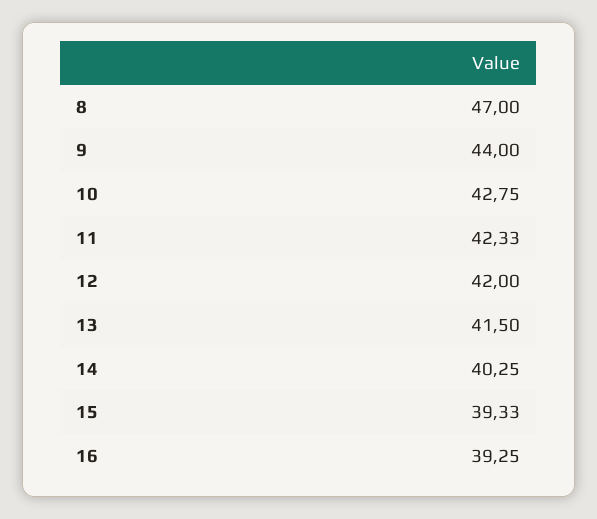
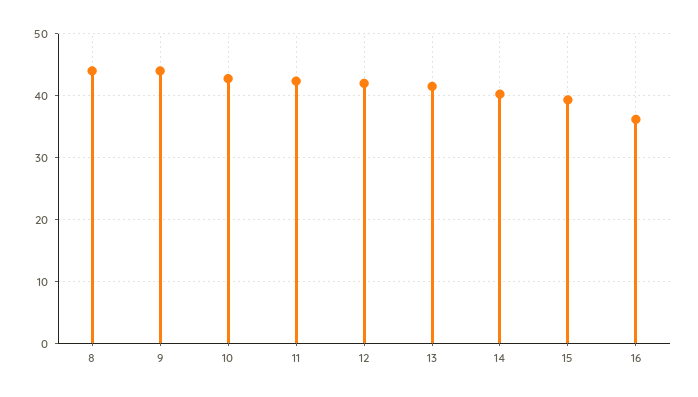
8: 47 -> 44
16: 39.25 -> 36

